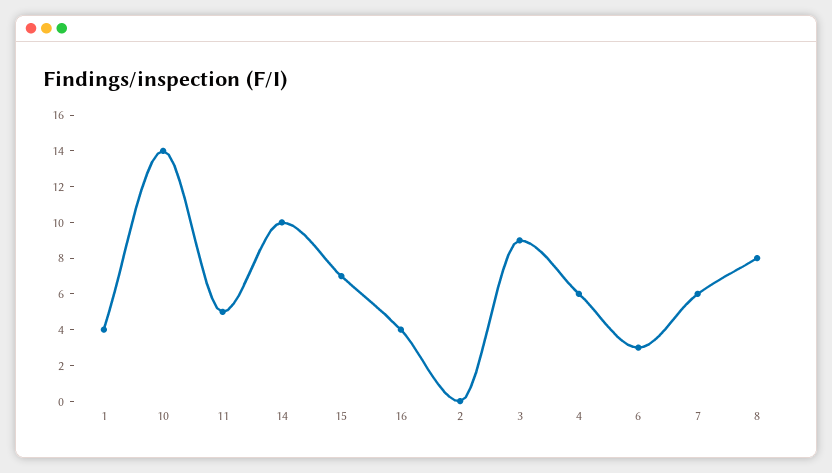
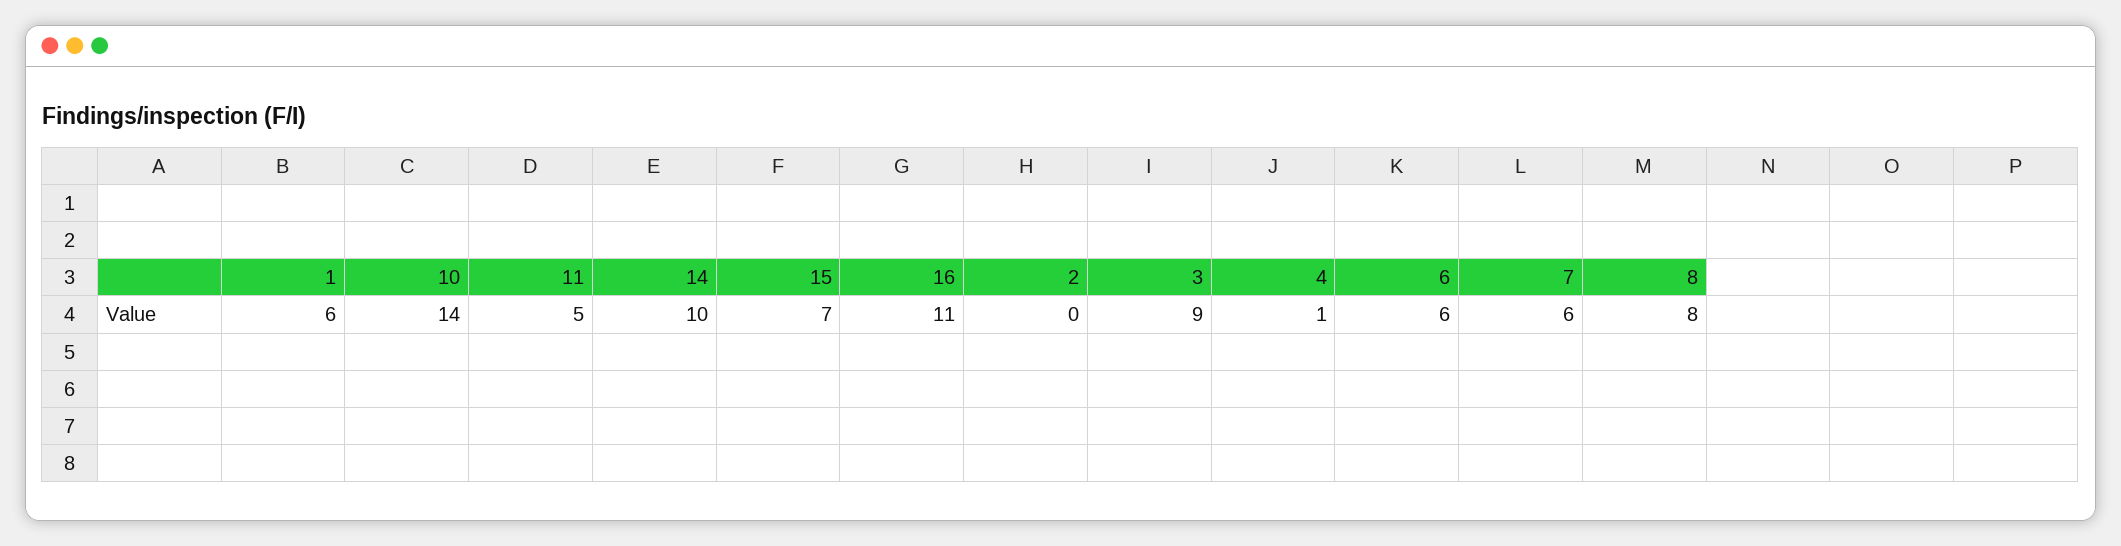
1: 4 -> 6
16: 4 -> 11
4: 6 -> 1
6: 3 -> 6

